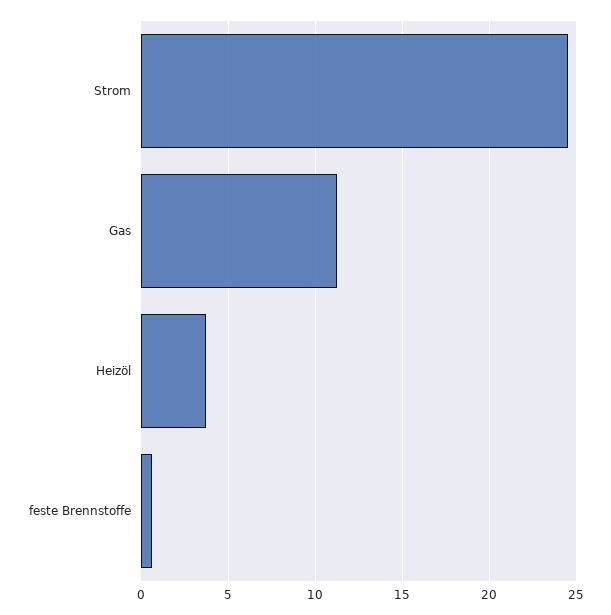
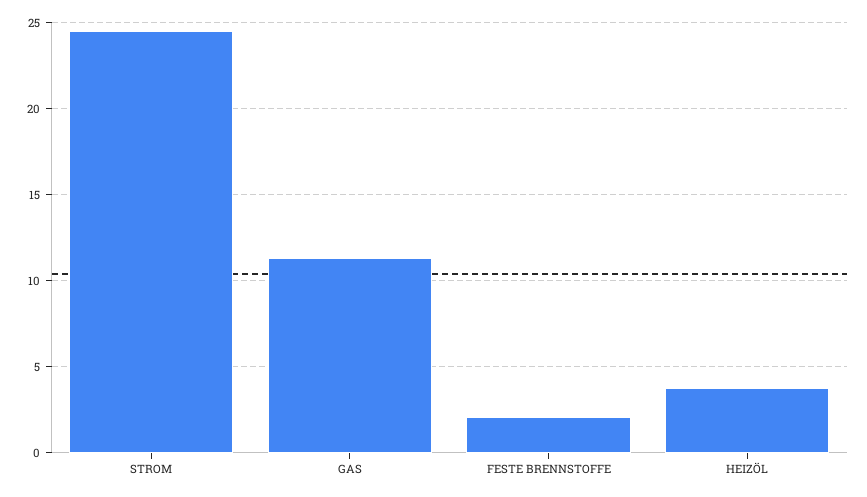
feste Brennstoffe: 0.5 -> 2

